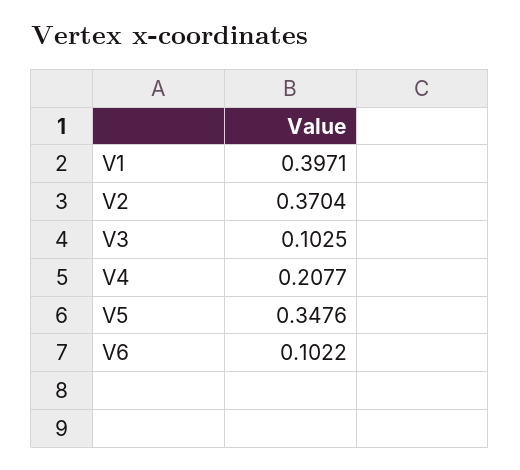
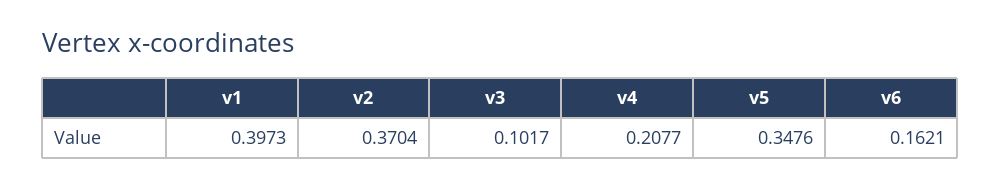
V1: 0.3971 -> 0.3973
V3: 0.1025 -> 0.1017
V6: 0.1022 -> 0.1621

